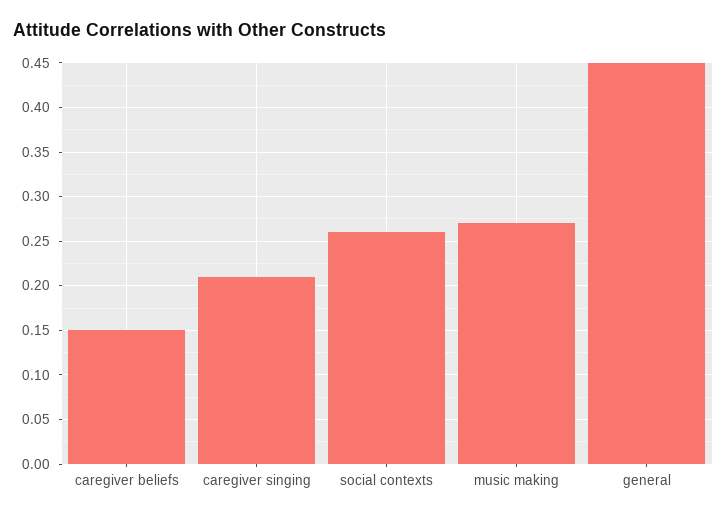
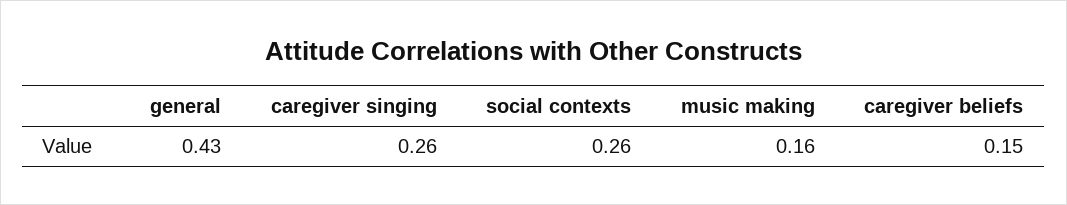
caregiver singing: 0.21 -> 0.26
music making: 0.27 -> 0.16
general: 0.45 -> 0.43

